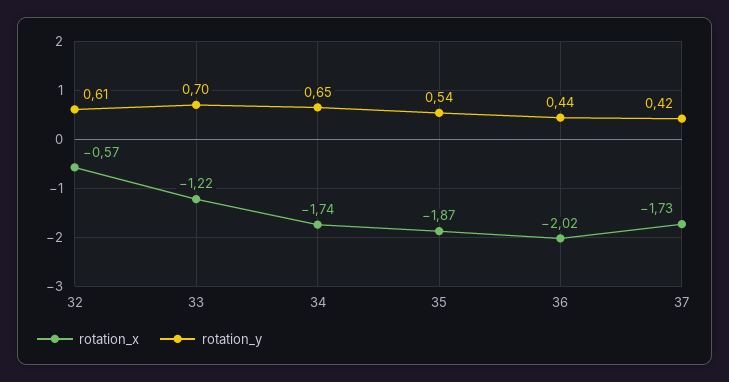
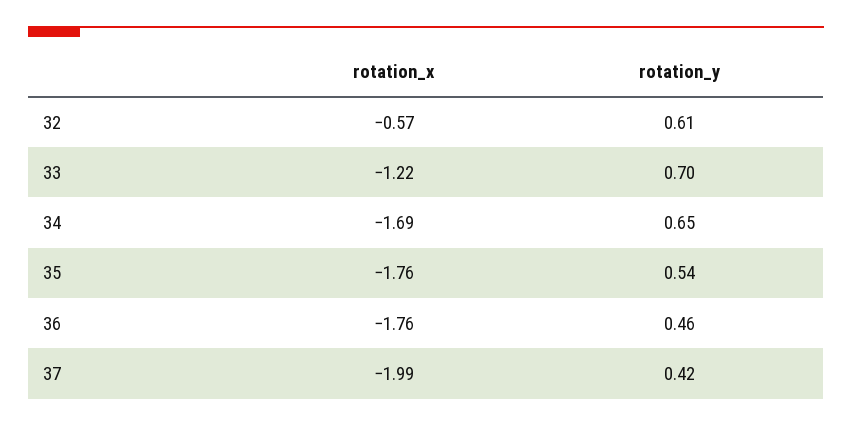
rotation_x, 34: -1.74 -> -1.69
rotation_x, 35: -1.87 -> -1.76
rotation_x, 36: -2.02 -> -1.76
rotation_y, 36: 0.44 -> 0.46
rotation_x, 37: -1.73 -> -1.99

